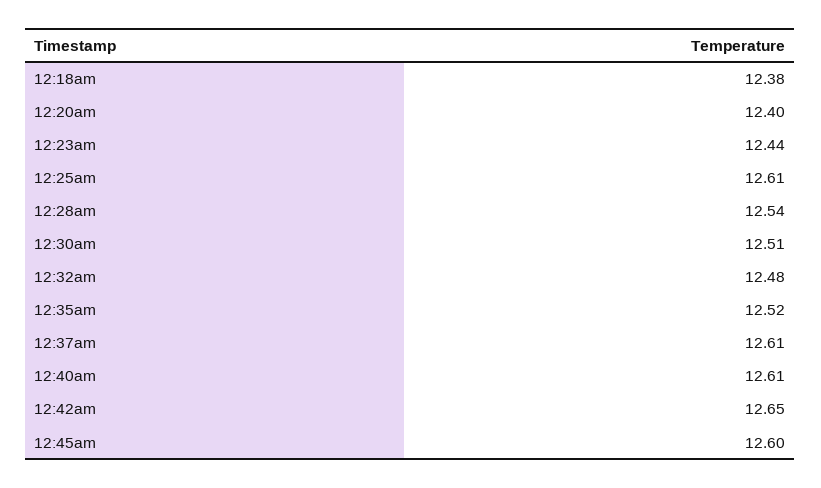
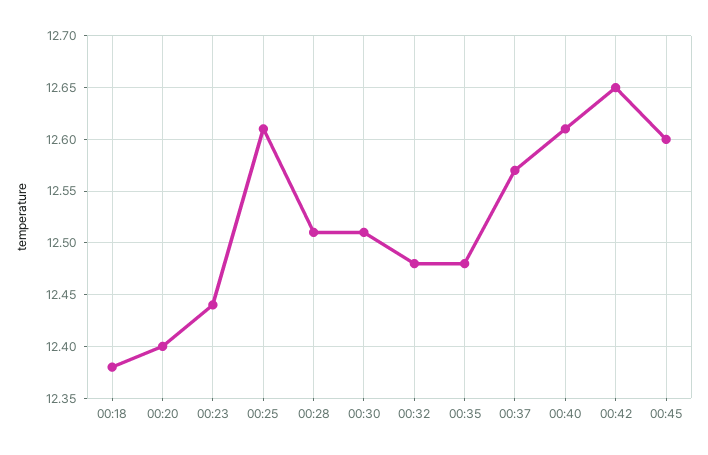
12:28am: 12.54 -> 12.51
12:35am: 12.52 -> 12.48
12:37am: 12.61 -> 12.57

